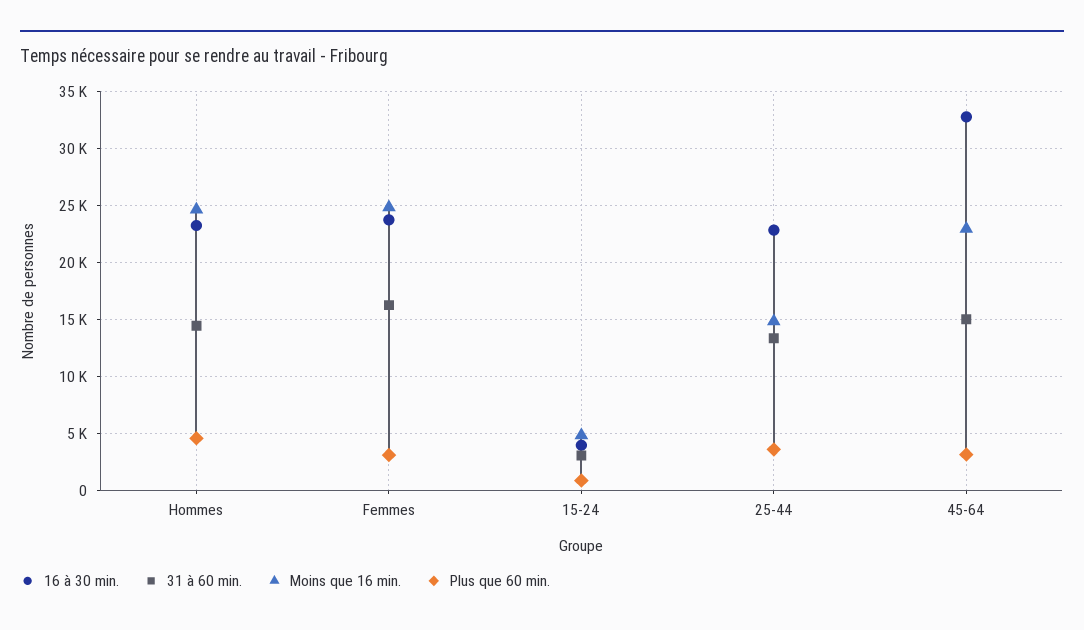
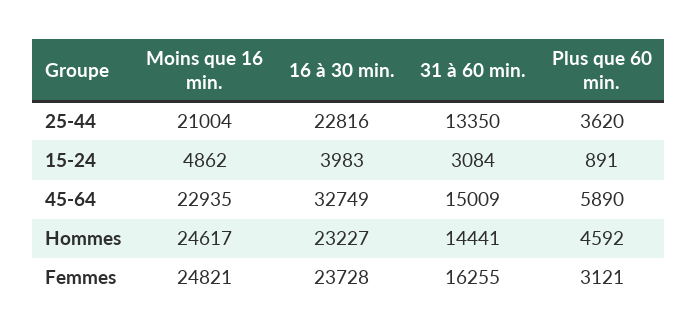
Moins que 16 min., 25-44: 15000 -> 21004
Plus que 60 min., 45-64: 3000 -> 5890

